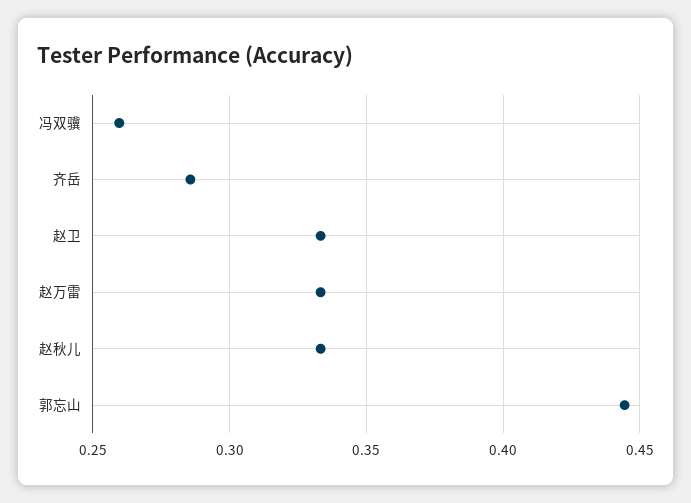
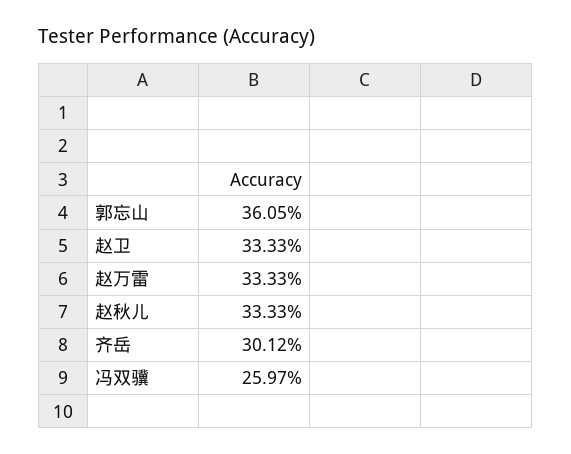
齐岳: 0.285 -> 0.3012
郭忘山: 0.445 -> 0.3605

